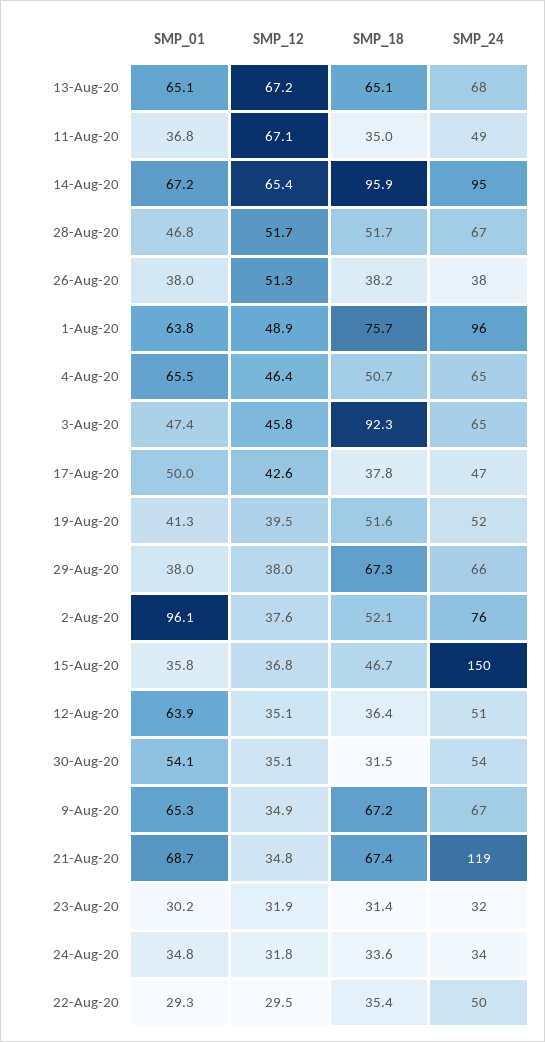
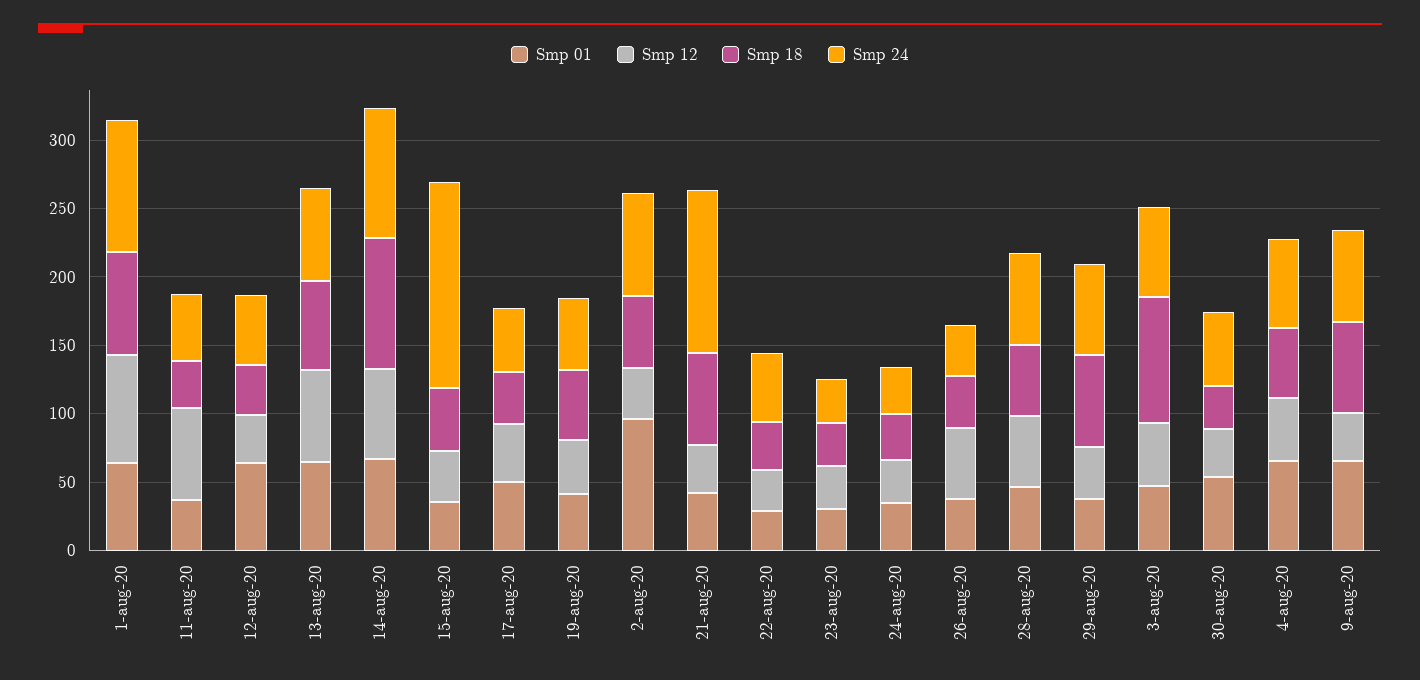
SMP_12, 1-Aug-20: 48.9 -> 80
SMP_01, 21-Aug-20: 68.7 -> 40

